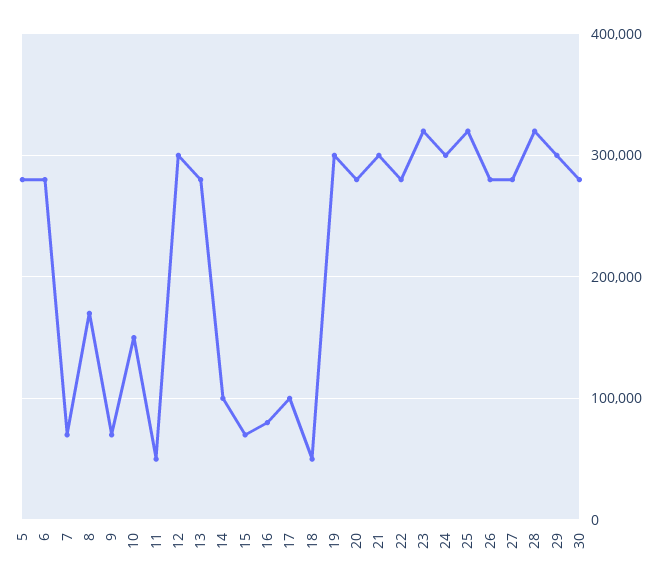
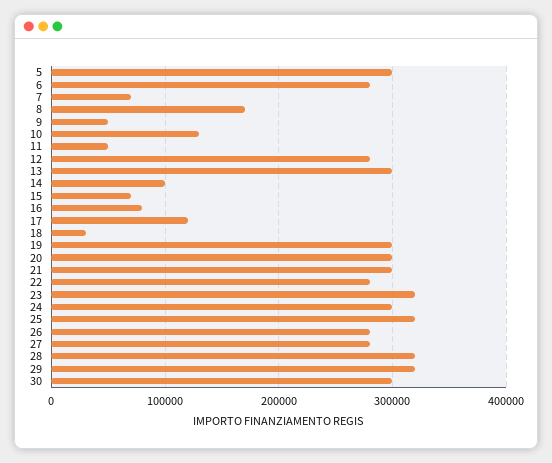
5: 280000 -> 300000
9: 70000 -> 50000
10: 150000 -> 130000
12: 300000 -> 280000
13: 280000 -> 300000
17: 100000 -> 120000
18: 50000 -> 30000
20: 280000 -> 300000
29: 300000 -> 320000
30: 280000 -> 300000

